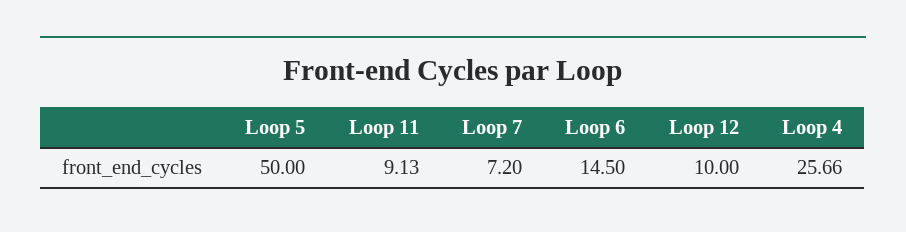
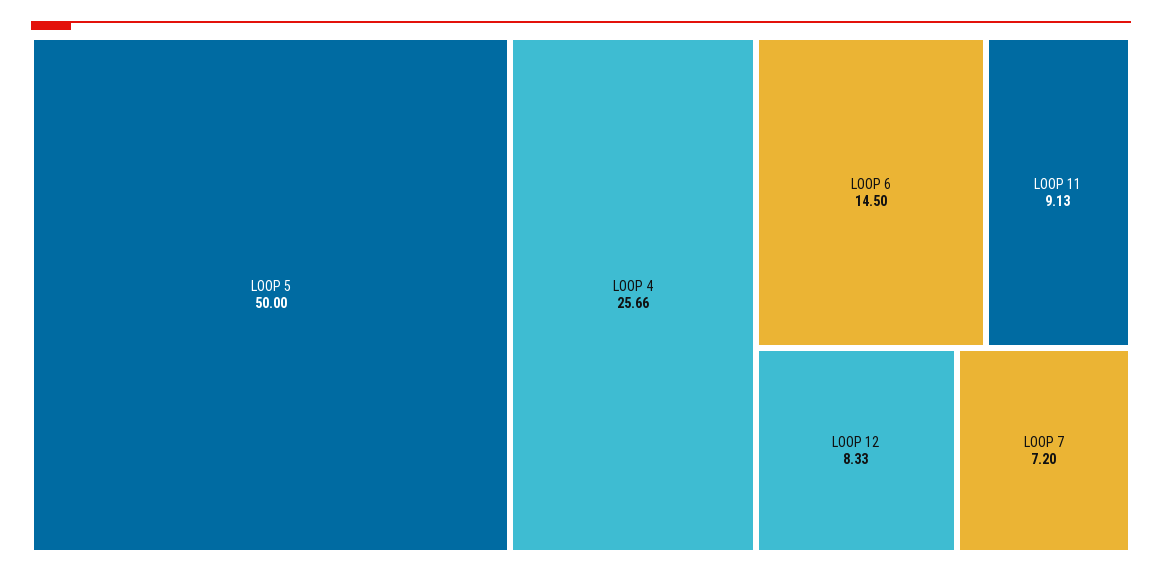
Loop 12: 10 -> 8.33

